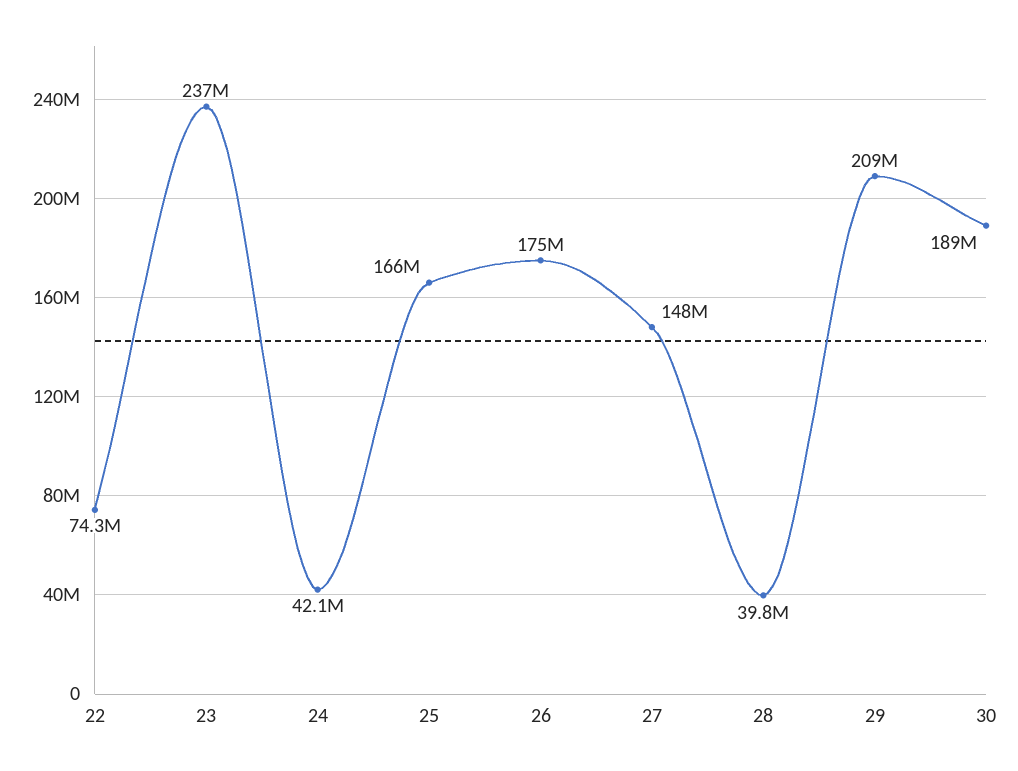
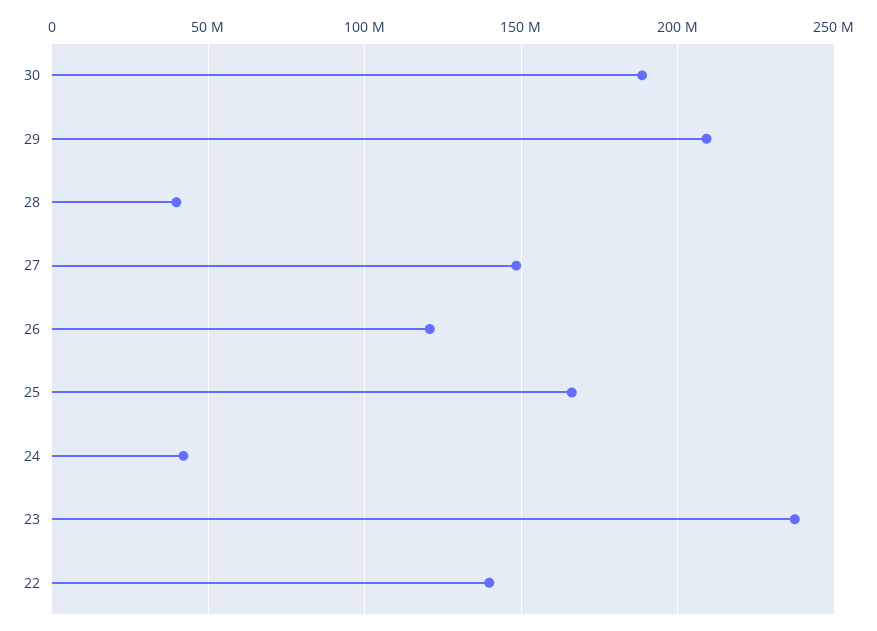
22: 74300000 -> 140000000
26: 175000000 -> 120000000

